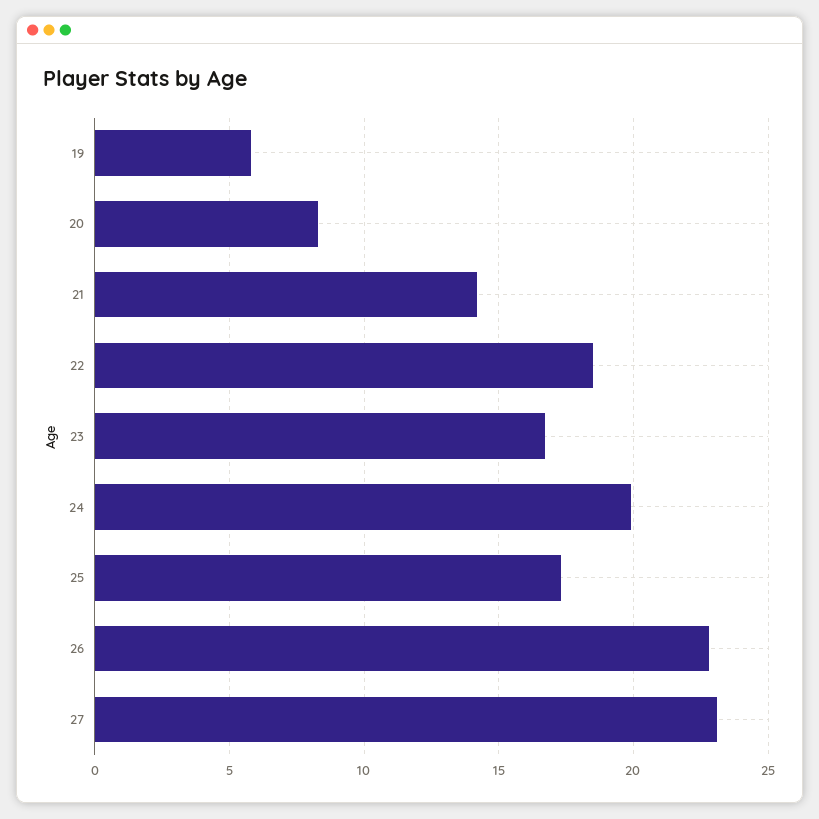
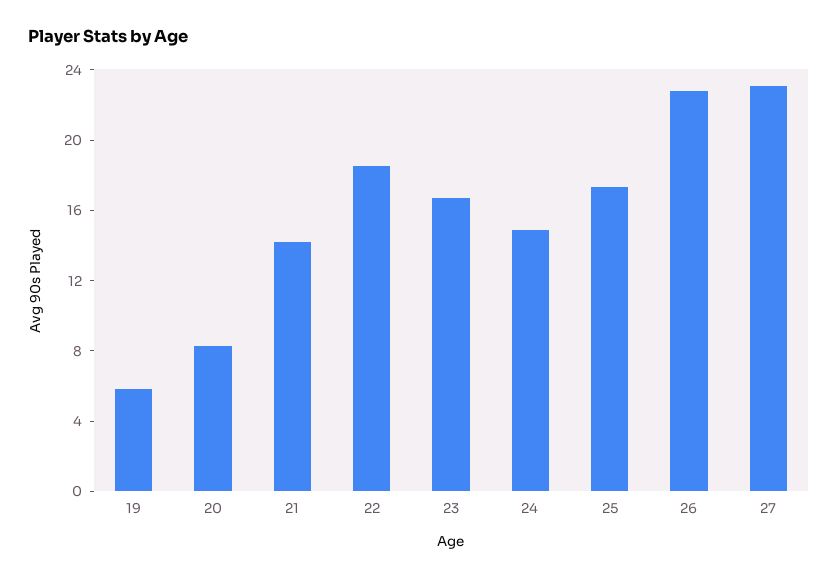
24: 20 -> 15

